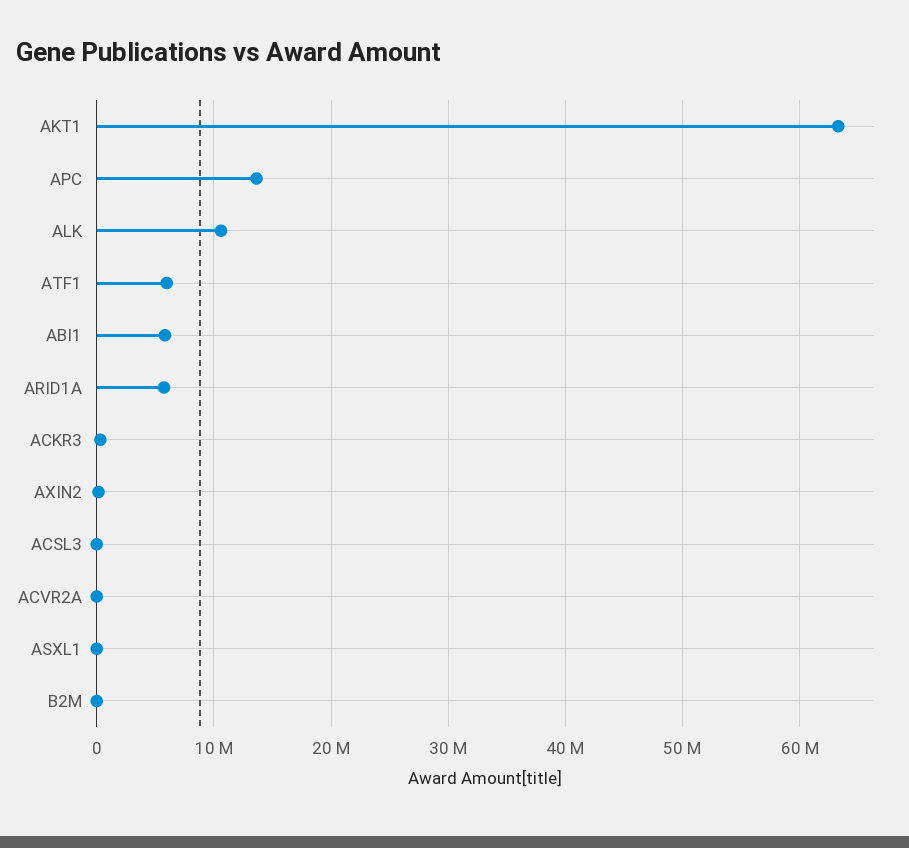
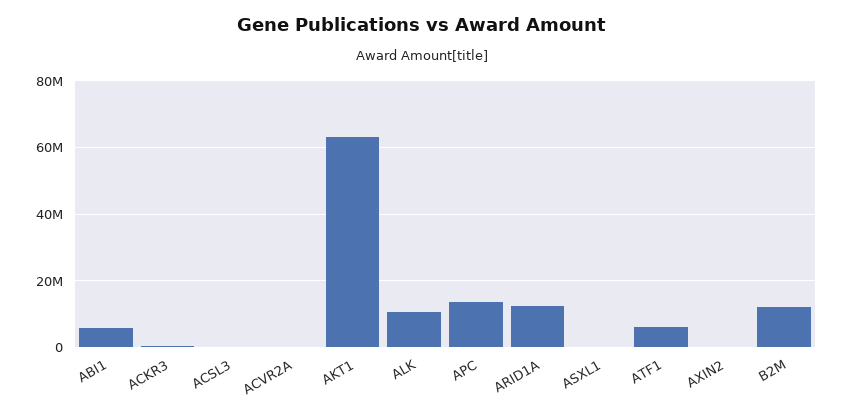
ARID1A: 6000000 -> 12000000
B2M: 0 -> 12000000

